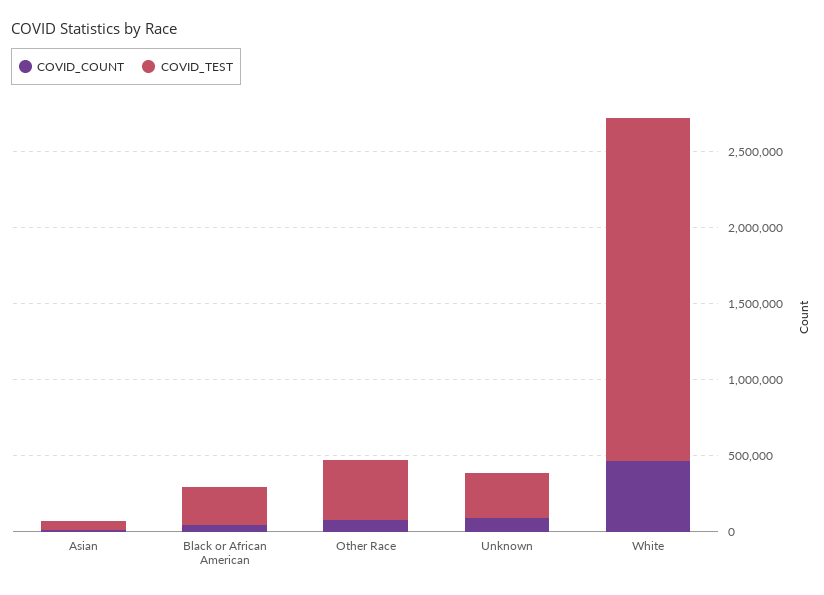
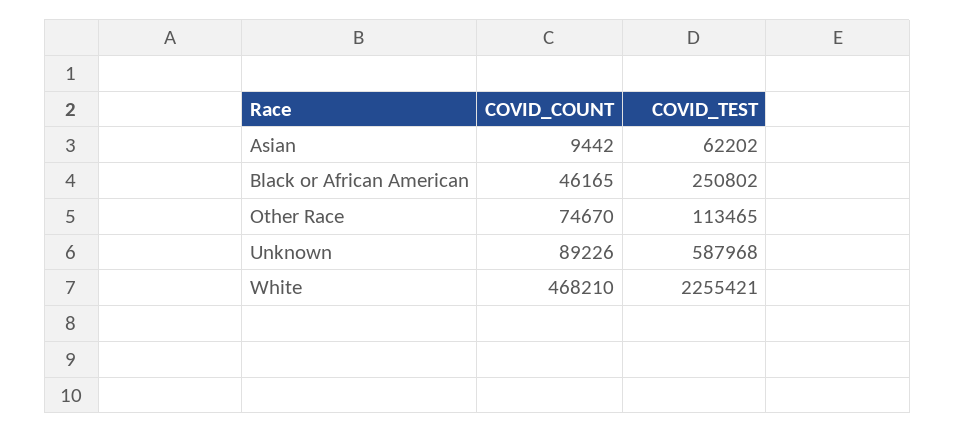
COVID_TEST, Other Race: 400000 -> 113465
COVID_TEST, Unknown: 300000 -> 587968

